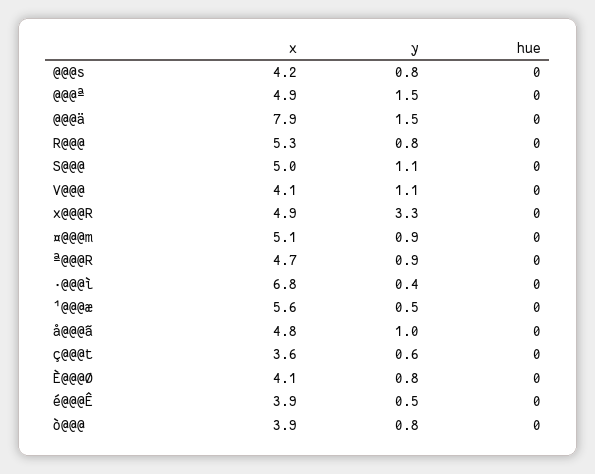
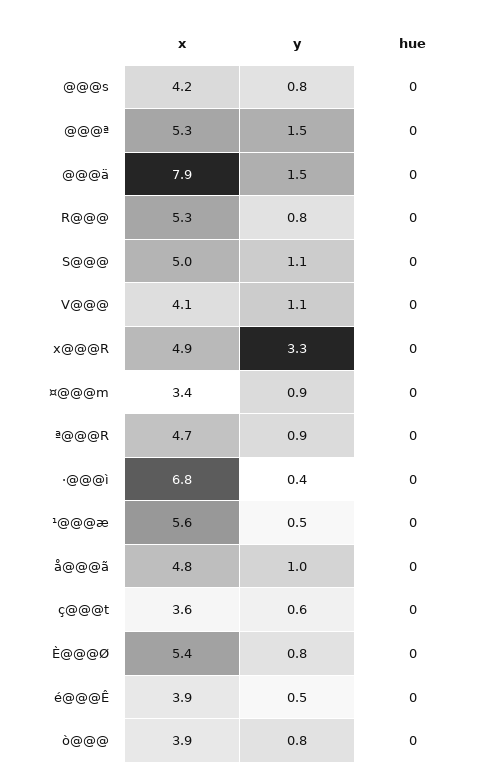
x, @@@ª: 4.9 -> 5.3
x, ¤@@@m: 5.1 -> 3.4
x, È@@@Ø: 4.1 -> 5.4

